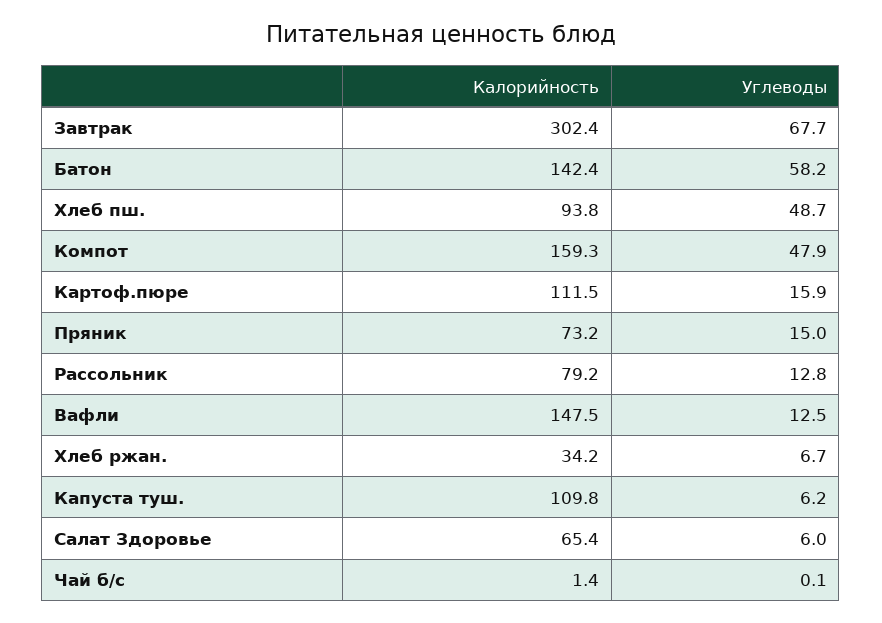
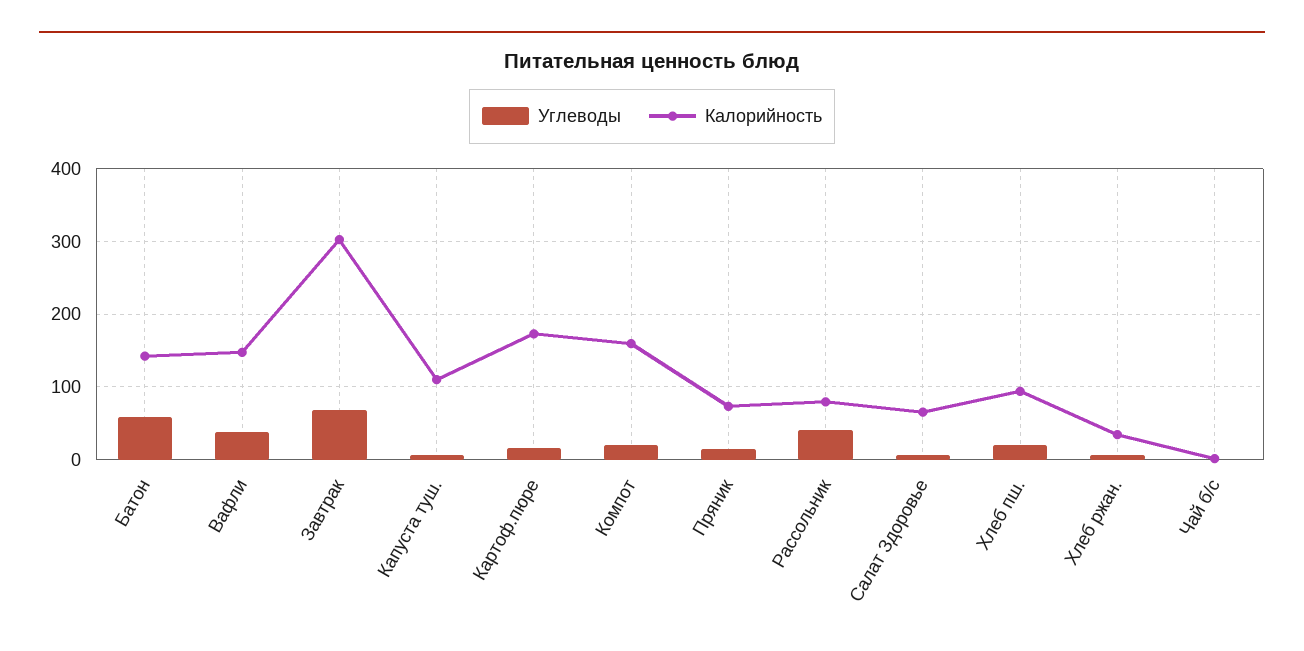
Углеводы, Хлеб пш.: 48.7 -> 20
Углеводы, Компот: 47.9 -> 20
Калорийность, Картоф.пюре: 111.5 -> 170
Углеводы, Рассольник: 12.8 -> 40
Углеводы, Вафли: 12.5 -> 40

